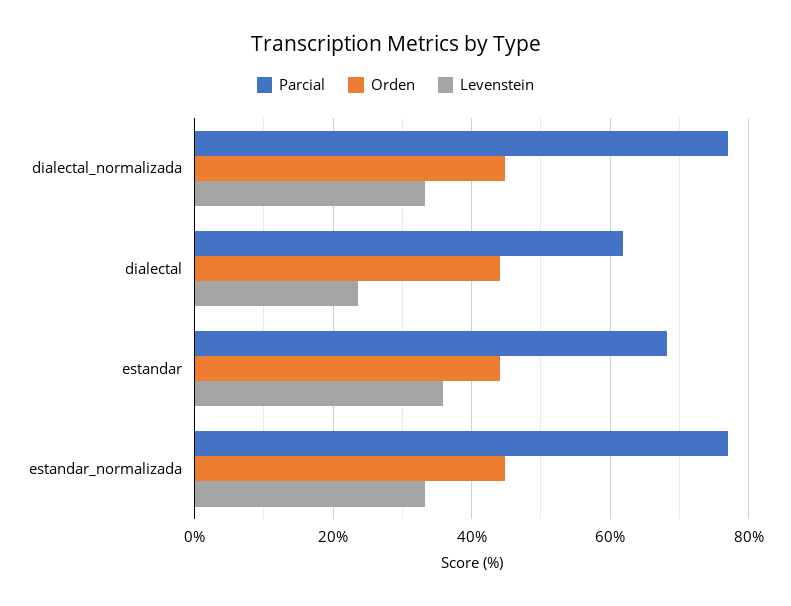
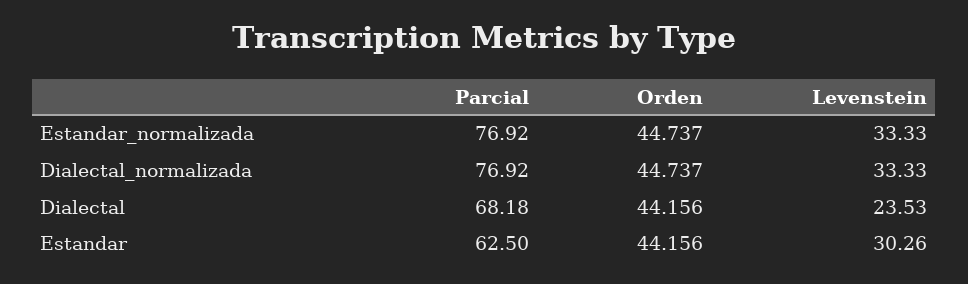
Parcial, dialectal: 62 -> 68.18
Parcial, estandar: 68 -> 62.5
Levenstein, estandar: 36 -> 30.26

